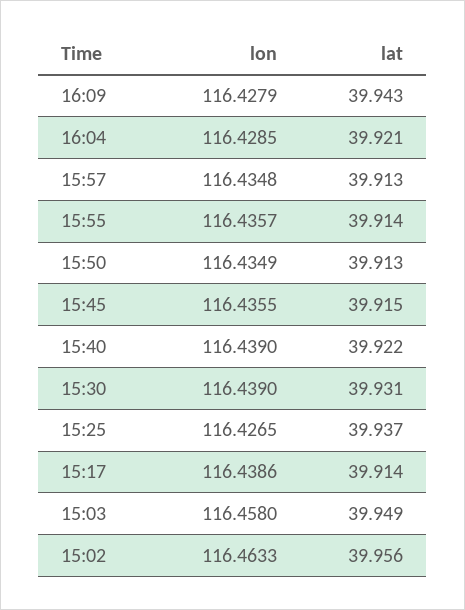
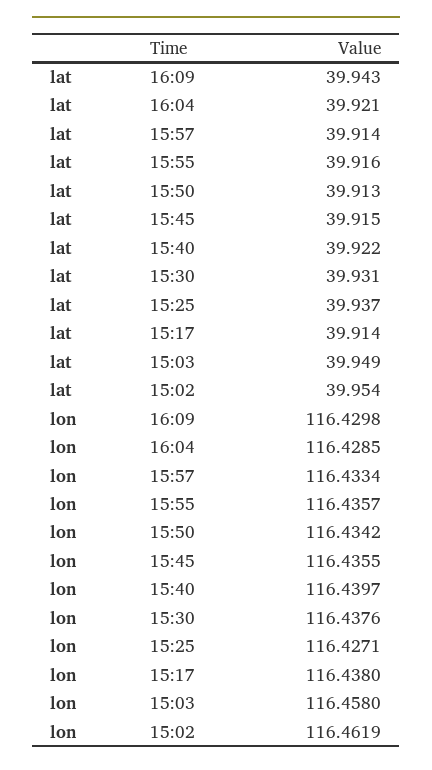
lon, 16:09: 116.4279 -> 116.4298
lon, 15:57: 116.4348 -> 116.4334
lat, 15:57: 39.913 -> 39.914
lat, 15:55: 39.914 -> 39.916
lon, 15:50: 116.4349 -> 116.4342
lon, 15:40: 116.439 -> 116.4397
lon, 15:30: 116.439 -> 116.4376
lon, 15:25: 116.4265 -> 116.4271
lon, 15:17: 116.4386 -> 116.438
lon, 15:02: 116.4633 -> 116.4619
lat, 15:02: 39.956 -> 39.954

